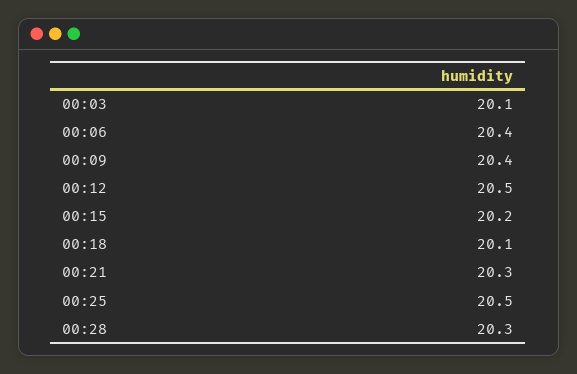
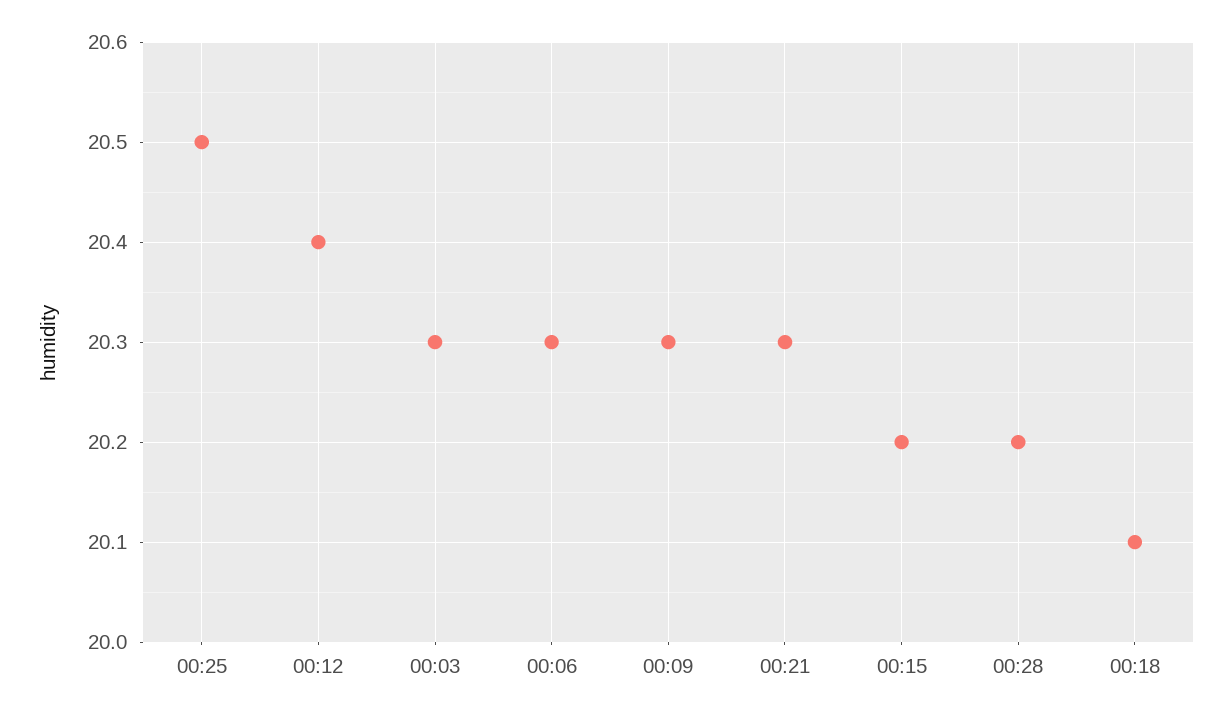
00:03: 20.1 -> 20.3
00:06: 20.4 -> 20.3
00:09: 20.4 -> 20.3
00:12: 20.5 -> 20.4
00:28: 20.3 -> 20.2

